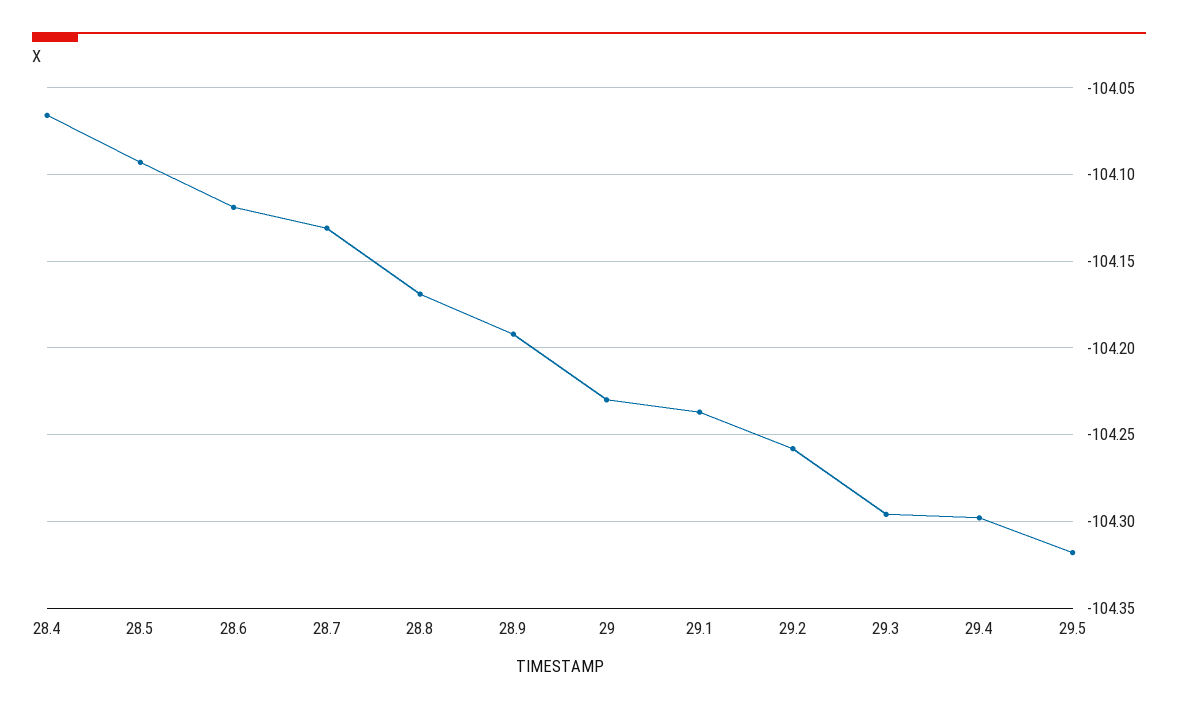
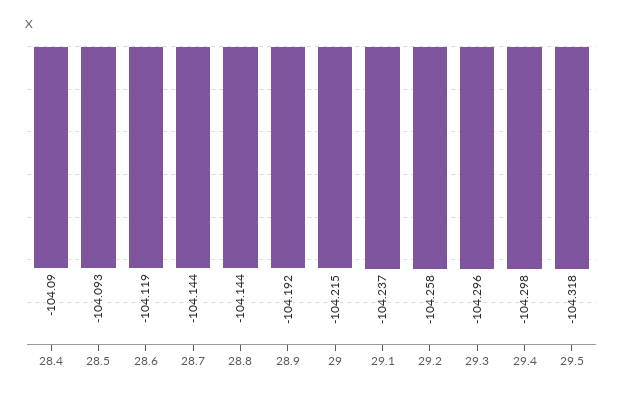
28.4: -104.065 -> -104.09
28.7: -104.13 -> -104.144
28.8: -104.17 -> -104.144
29: -104.23 -> -104.215

